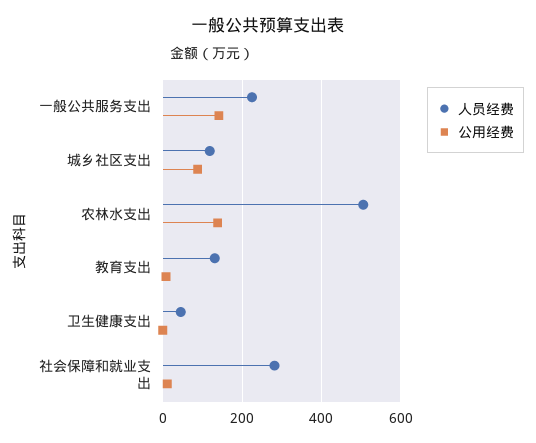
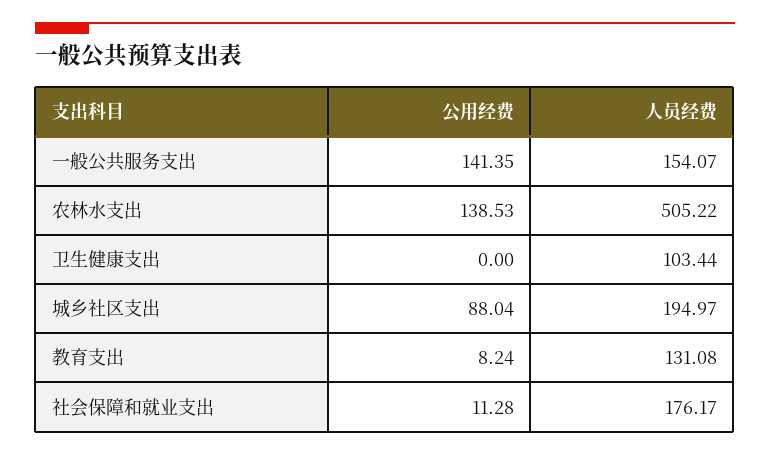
人员经费, 一般公共服务支出: 220 -> 154.07
人员经费, 城乡社区支出: 120 -> 194.97
人员经费, 卫生健康支出: 40 -> 103.44
人员经费, 社会保障和就业支出: 280 -> 176.17

